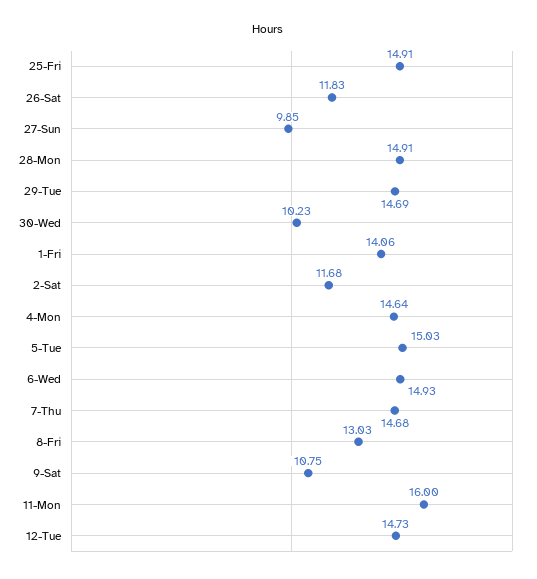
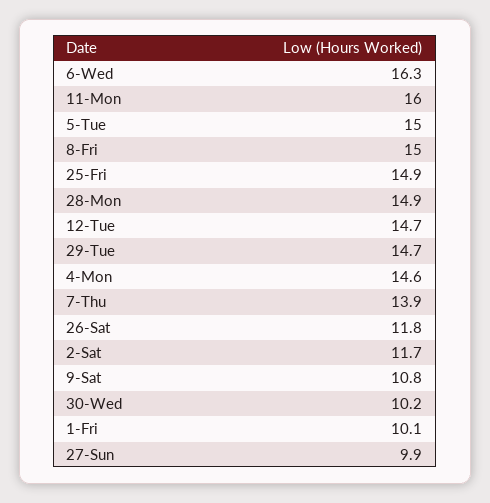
1-Fri: 14.06 -> 10.1
6-Wed: 14.93 -> 16.3
7-Thu: 14.68 -> 13.9
8-Fri: 13.03 -> 15

